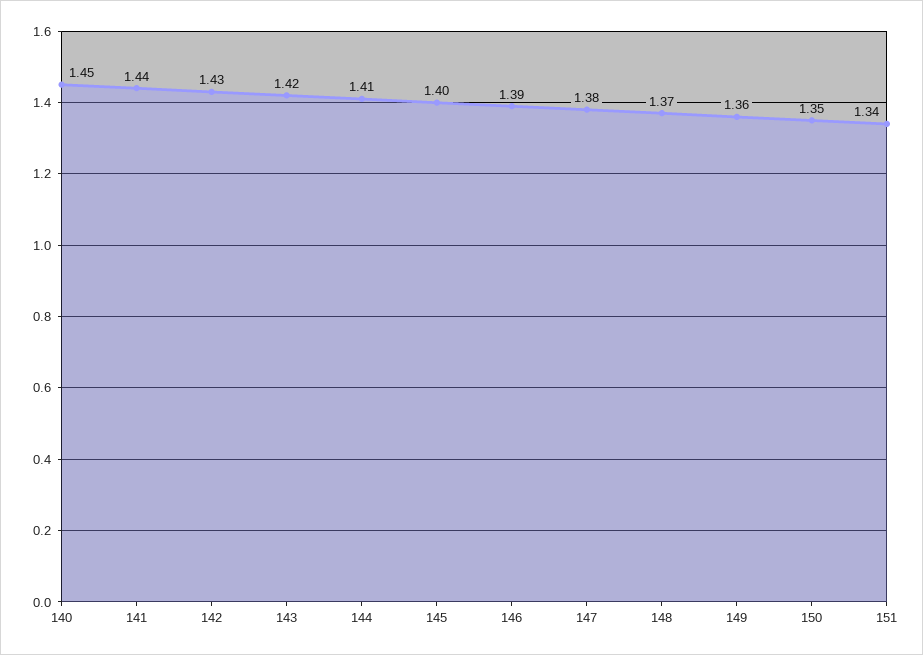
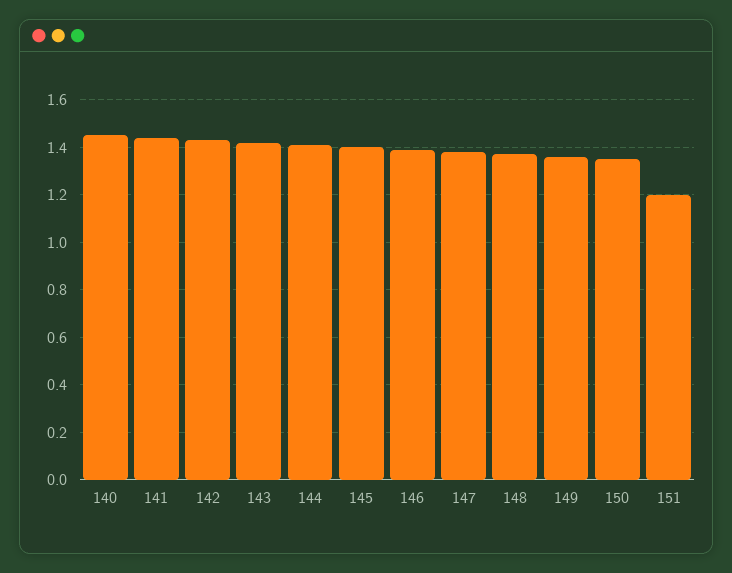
151: 1.34 -> 1.2

